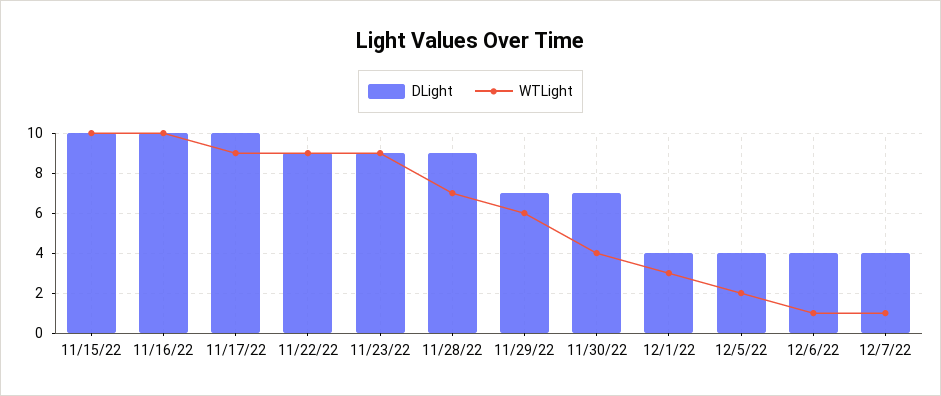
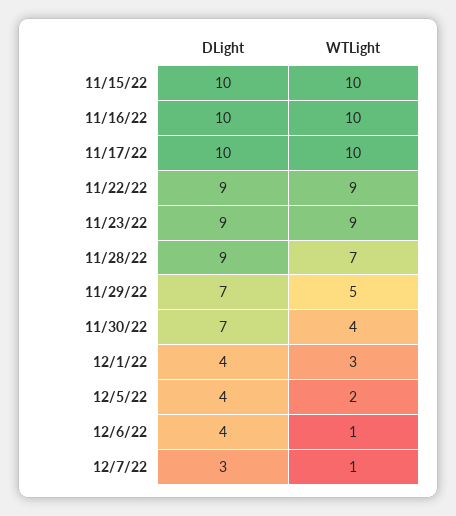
WTLight, 11/17/22: 9 -> 10
WTLight, 11/29/22: 6 -> 5
DLight, 12/7/22: 4 -> 3

